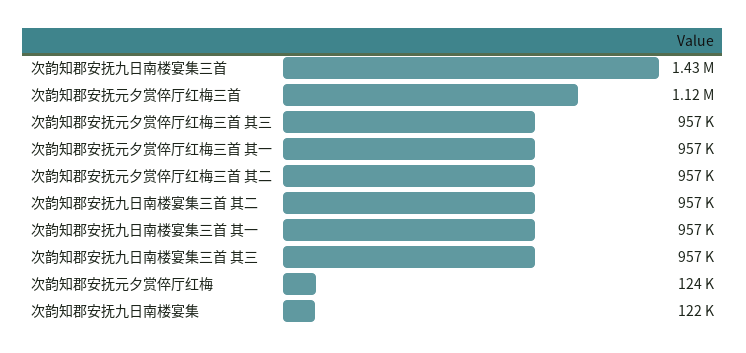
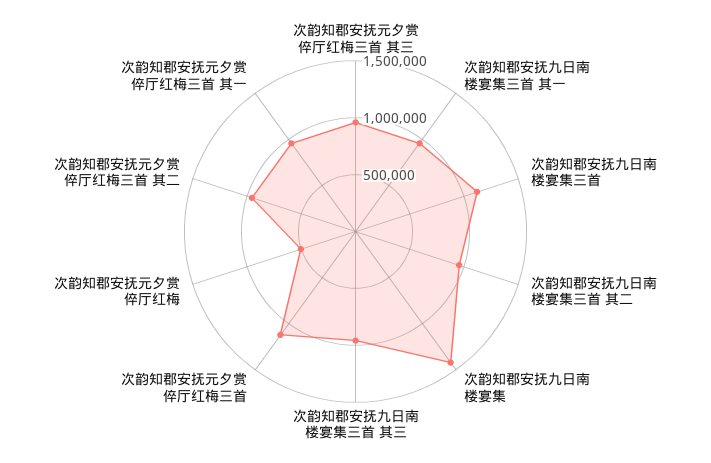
次韵知郡安抚九日南楼宴集三首: 1430000 -> 1100000
次韵知郡安抚元夕赏倅厅红梅: 124000 -> 500000
次韵知郡安抚九日南楼宴集: 122000 -> 1400000

